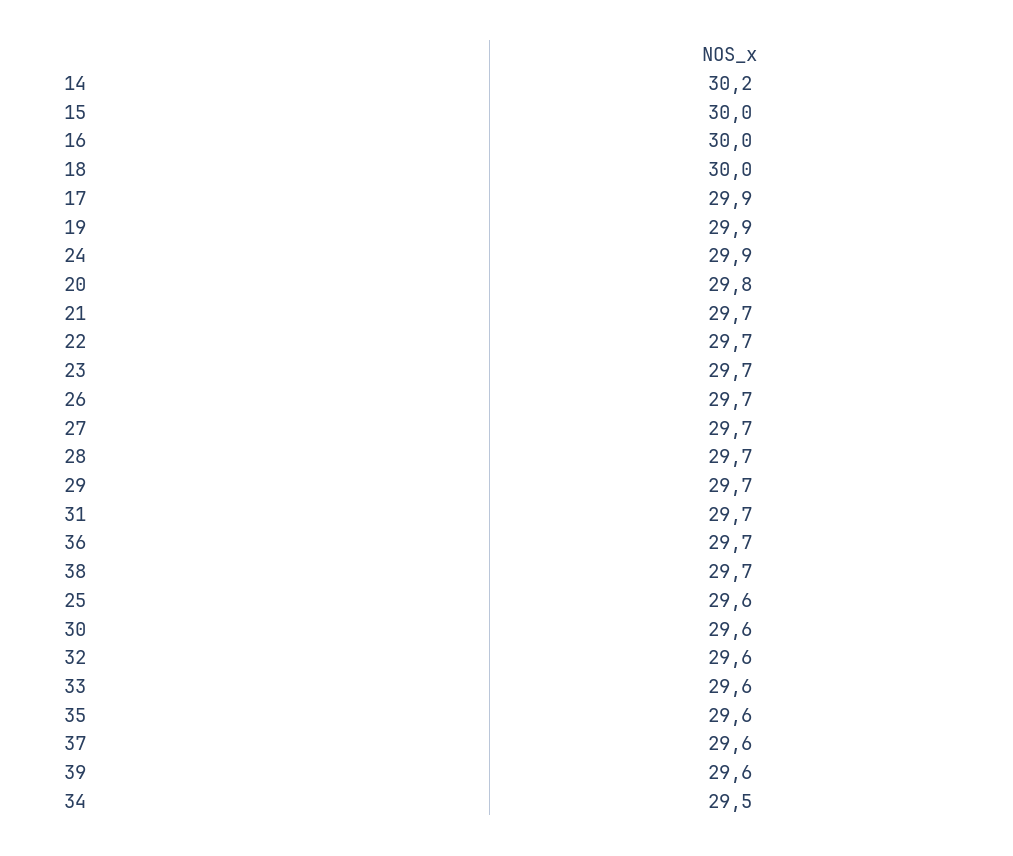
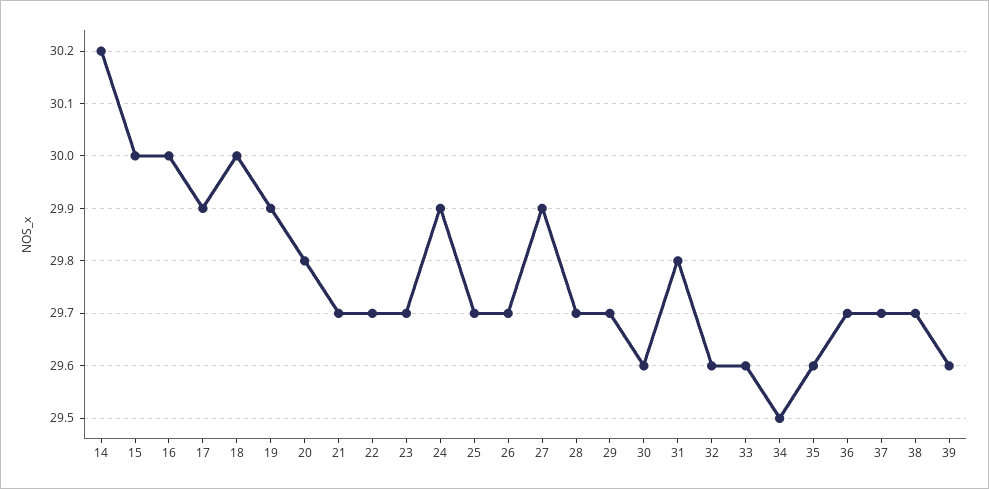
27: 29.7 -> 29.9
31: 29.7 -> 29.8
25: 29.6 -> 29.7
37: 29.6 -> 29.7

